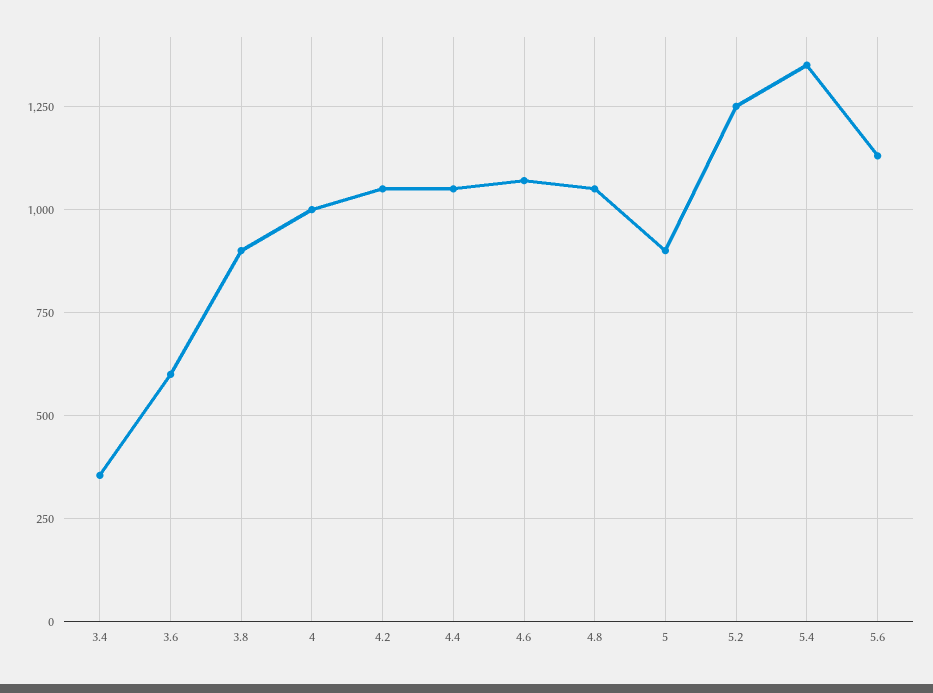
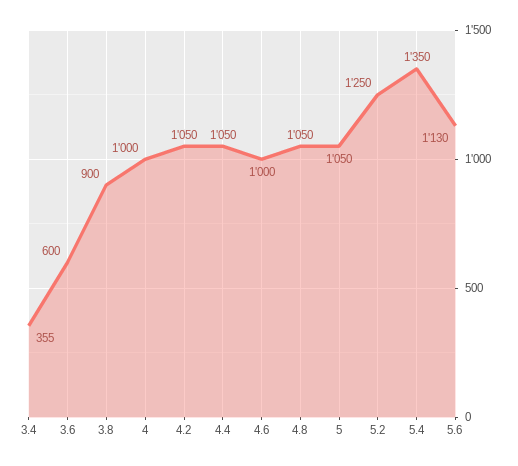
4.6: 1075 -> 1000
5: 900 -> 1050

